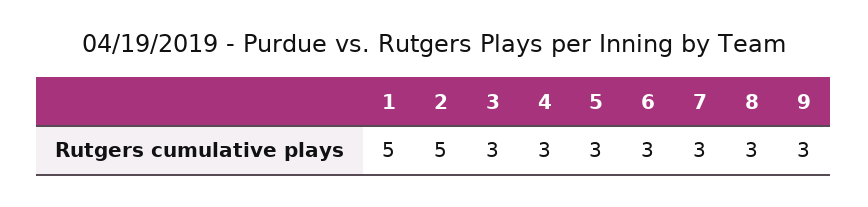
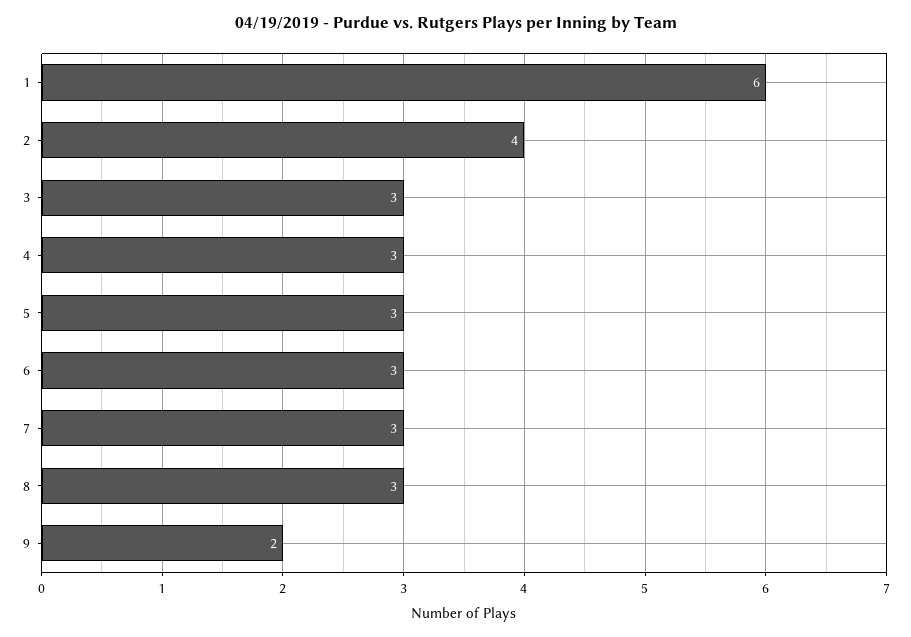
1: 5 -> 6
2: 5 -> 4
9: 3 -> 2

